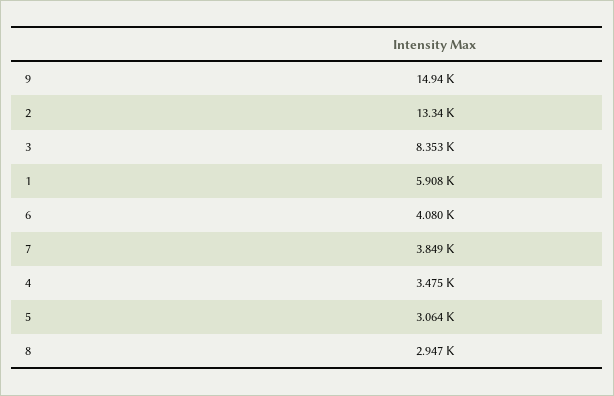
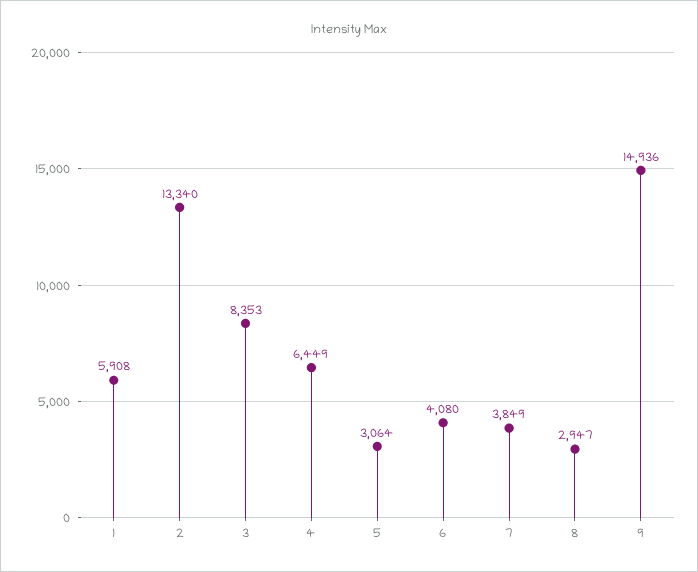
4: 3475 -> 6449

